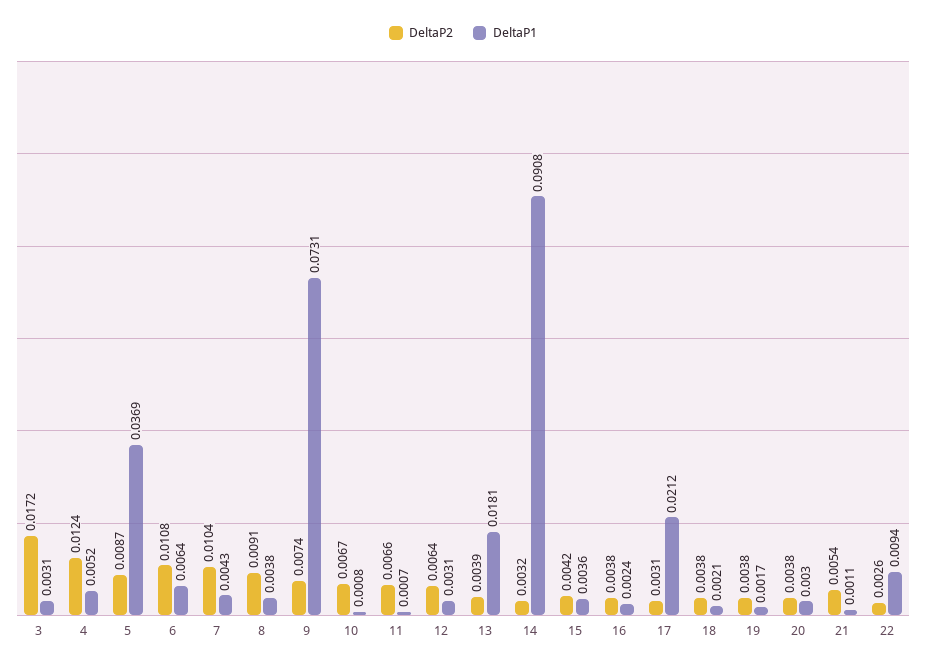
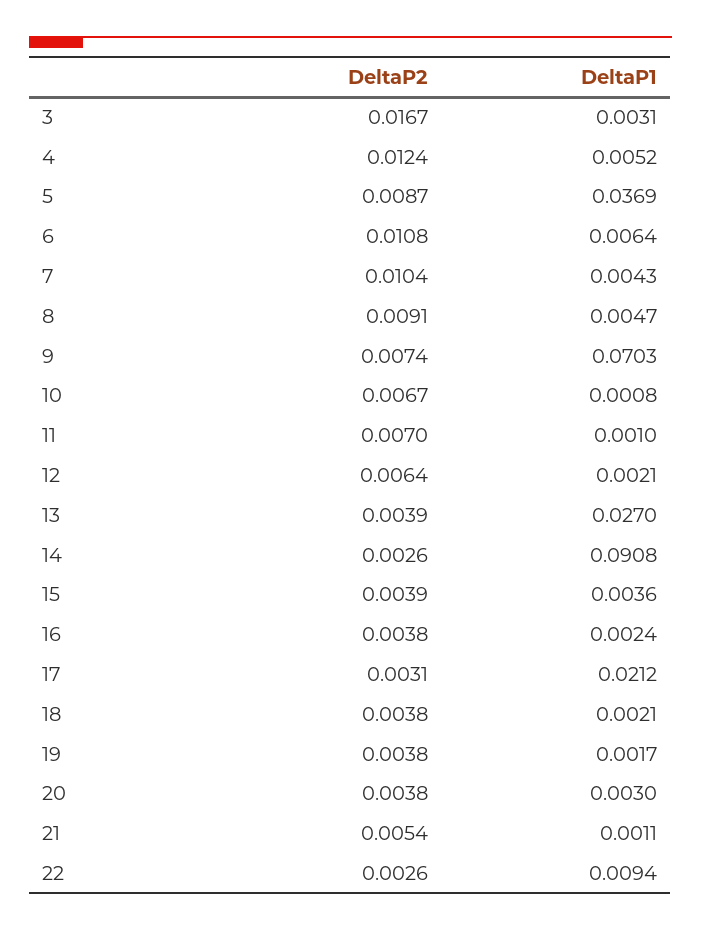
DeltaP2, 3: 0.0172 -> 0.0167
DeltaP1, 8: 0.0038 -> 0.0047
DeltaP1, 9: 0.0731 -> 0.0703
DeltaP2, 11: 0.0066 -> 0.007
DeltaP1, 11: 0.0007 -> 0.001
DeltaP1, 12: 0.0031 -> 0.0021
DeltaP1, 13: 0.0181 -> 0.027
DeltaP2, 14: 0.0032 -> 0.0026
DeltaP2, 15: 0.0042 -> 0.0039

